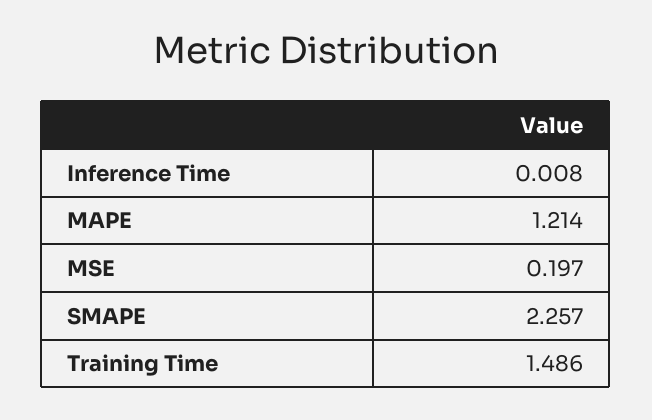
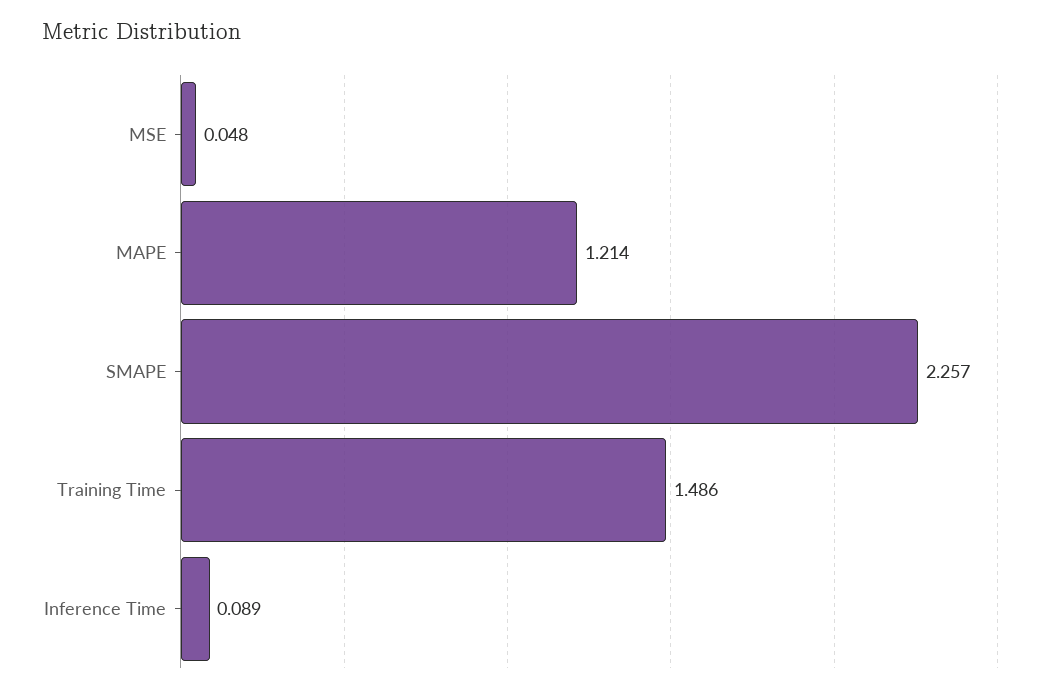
Inference Time: 0.008 -> 0.089
MSE: 0.197 -> 0.048

